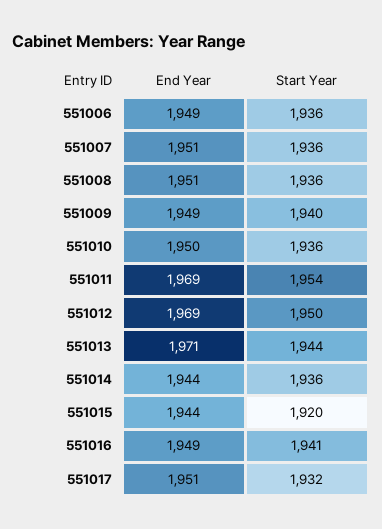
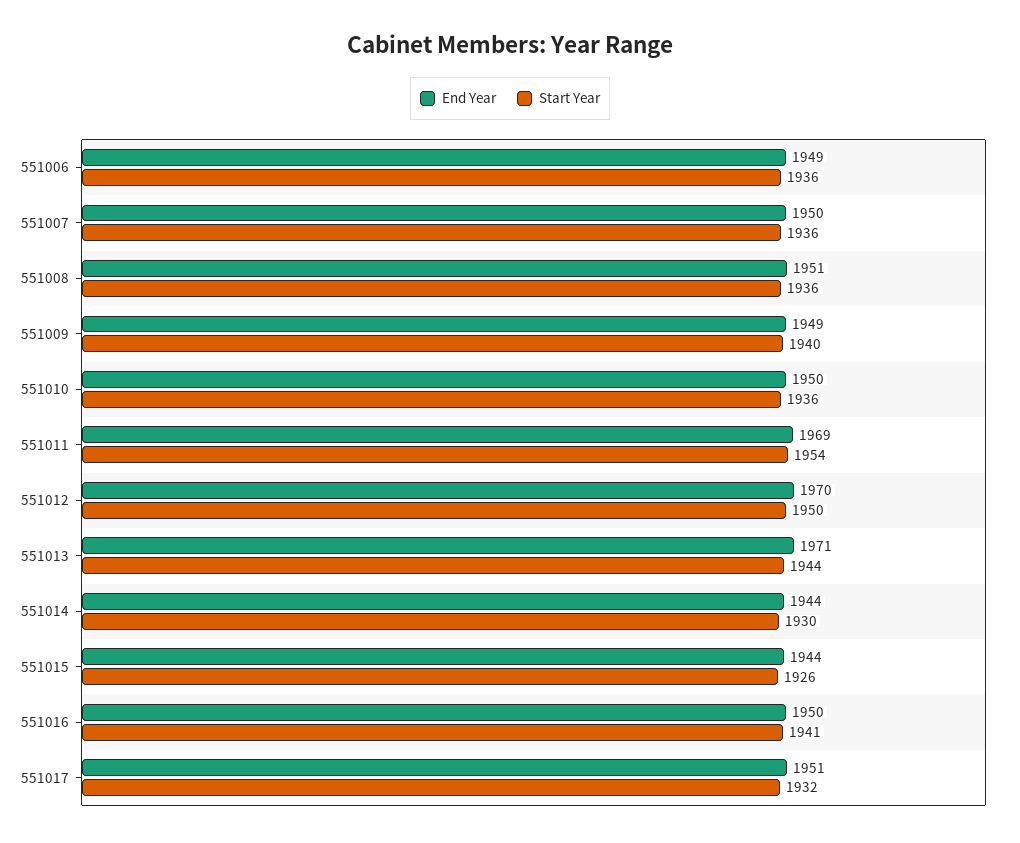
End Year, 551007: 1951 -> 1950
End Year, 551012: 1969 -> 1970
Start Year, 551014: 1936 -> 1930
Start Year, 551015: 1920 -> 1926
End Year, 551016: 1949 -> 1950

